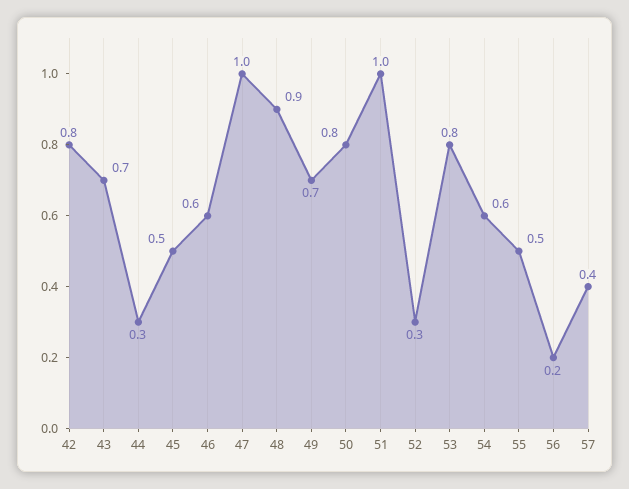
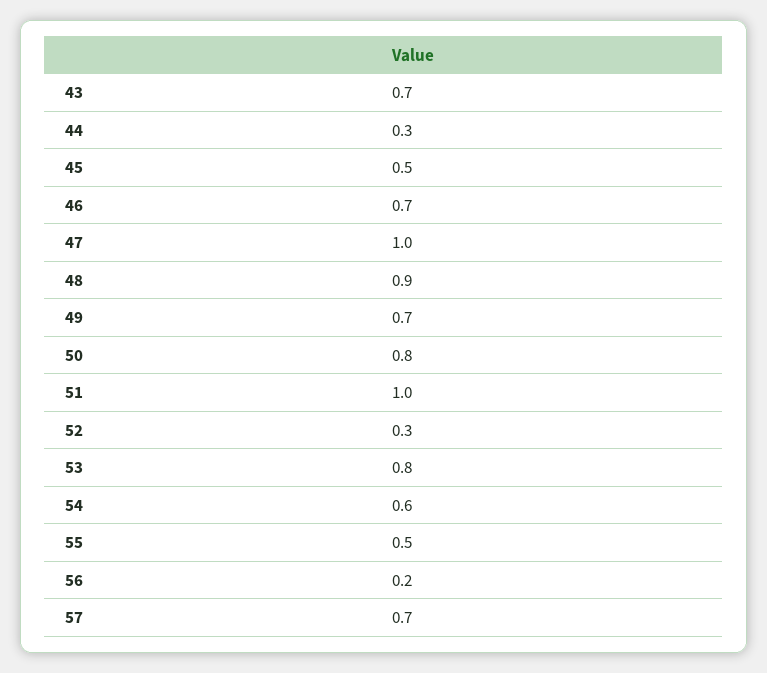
42: 0.8 -> none
46: 0.6 -> 0.7
57: 0.4 -> 0.7

